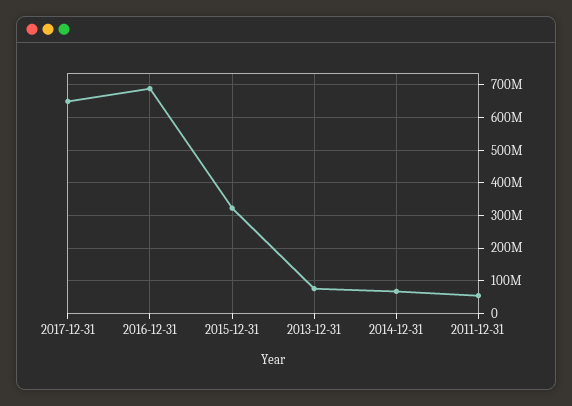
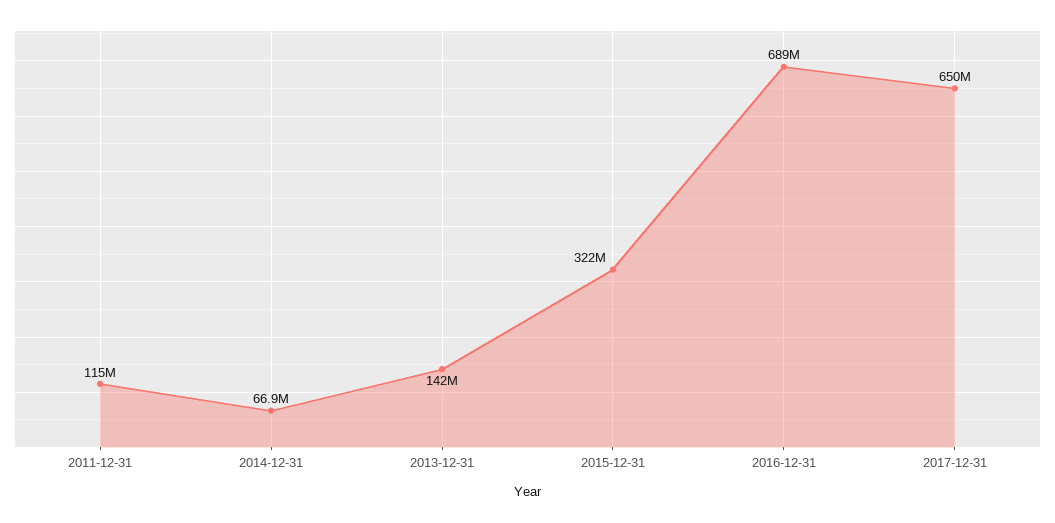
2013-12-31: 80000000 -> 142000000
2011-12-31: 60000000 -> 115000000

